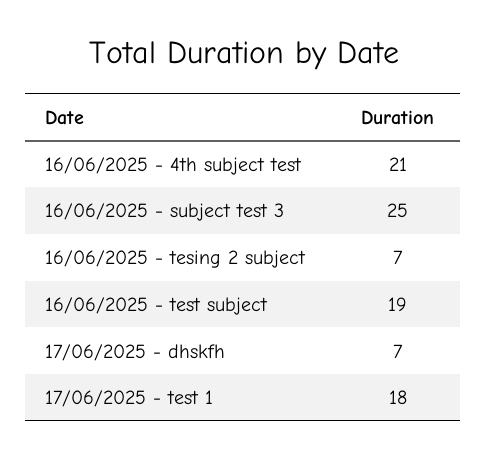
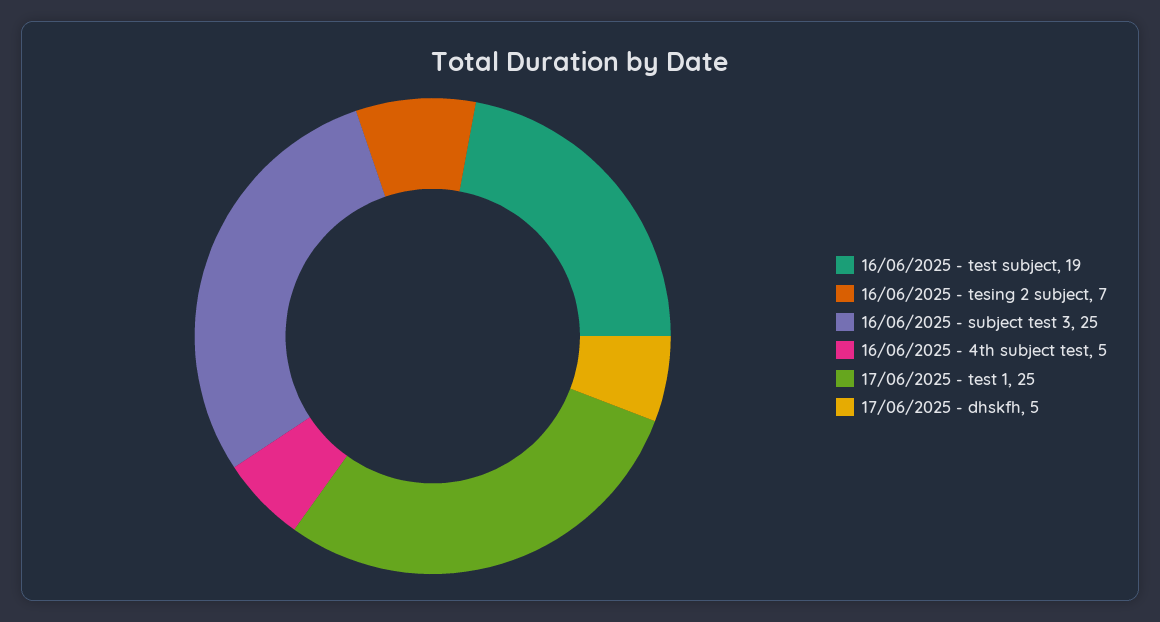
16/06/2025 - 4th subject test: 21 -> 5
17/06/2025 - dhskfh: 7 -> 5
17/06/2025 - test 1: 18 -> 25

